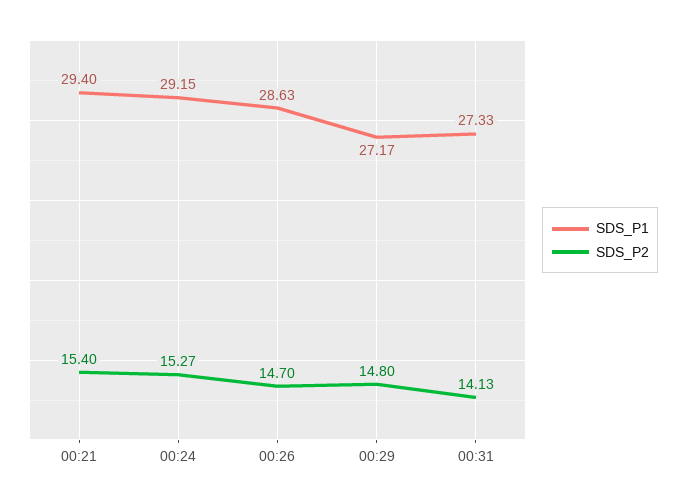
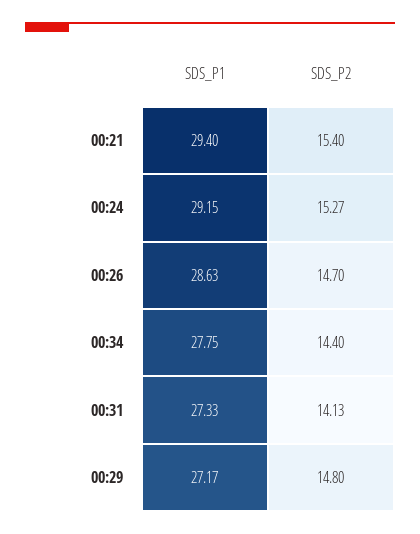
SDS_P1, 00:34: none -> 27.75
SDS_P2, 00:34: none -> 14.4

